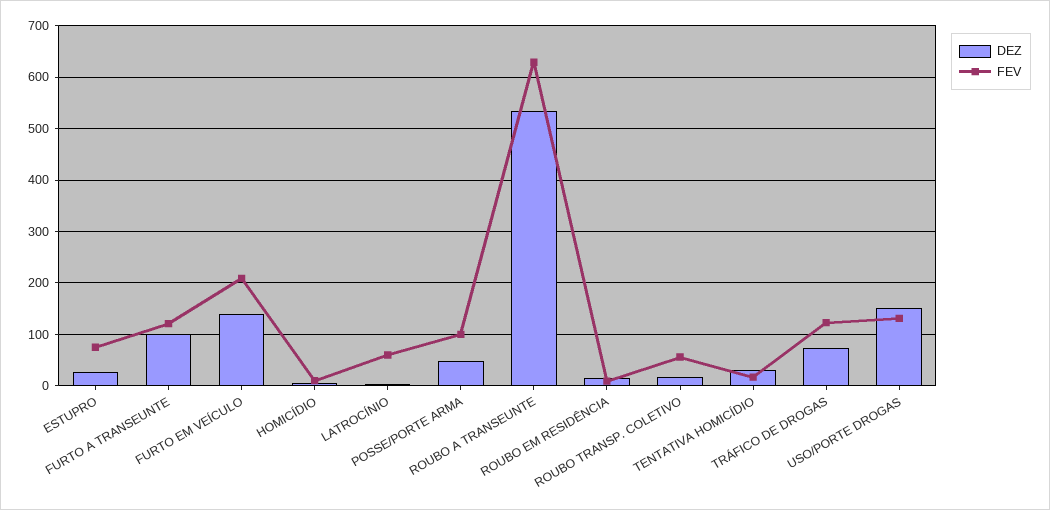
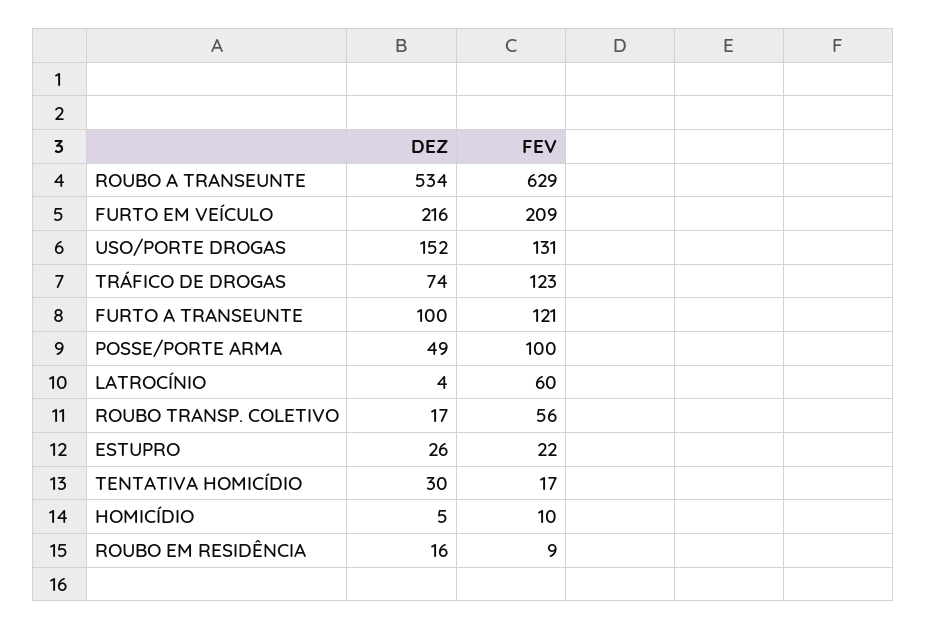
FEV, ESTUPRO: 80 -> 22
DEZ, FURTO EM VEÍCULO: 140 -> 216

